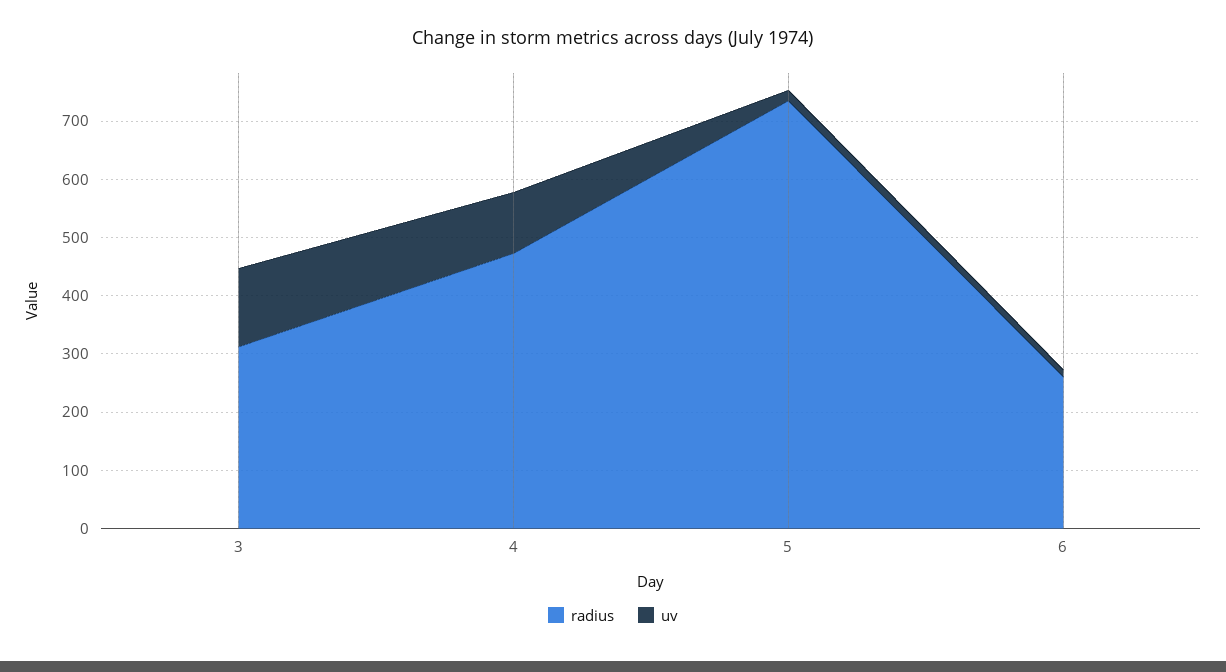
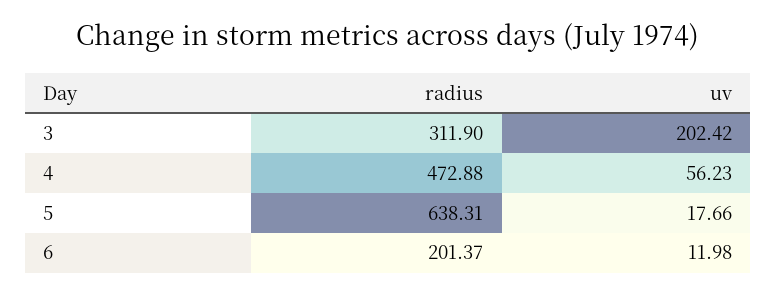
uv, 3: 140 -> 202.42
uv, 4: 100 -> 56.23
radius, 5: 740 -> 638.31
radius, 6: 260 -> 201.37

